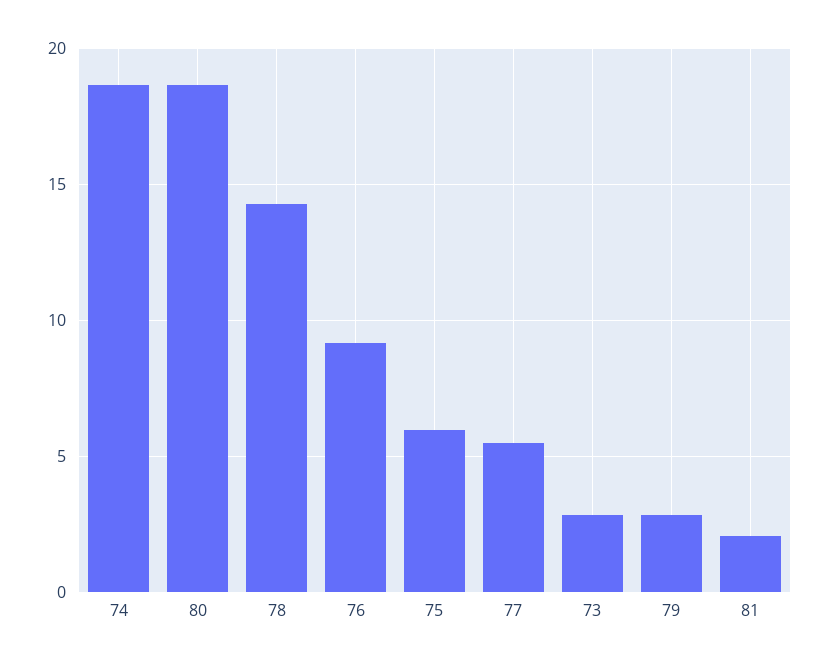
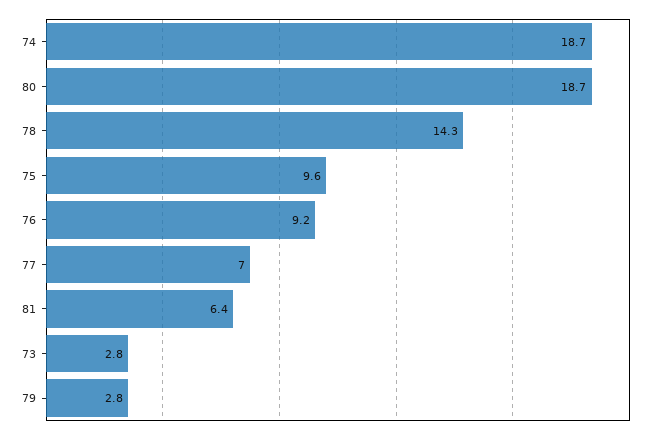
75: 6 -> 9.6
77: 5.5 -> 7
81: 2 -> 6.4

